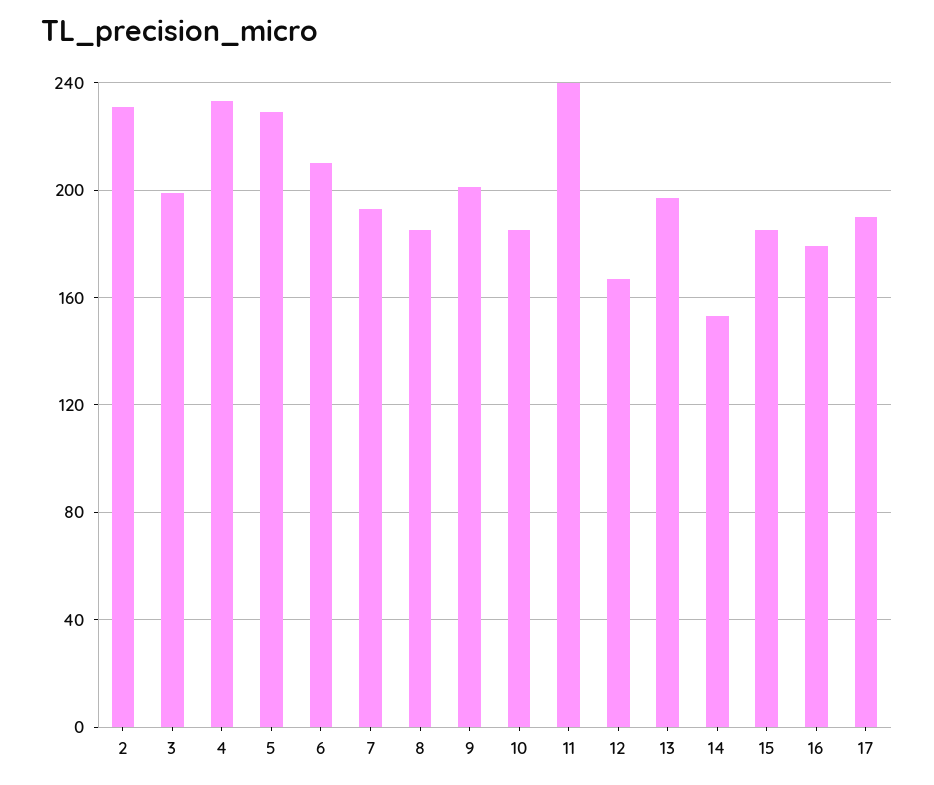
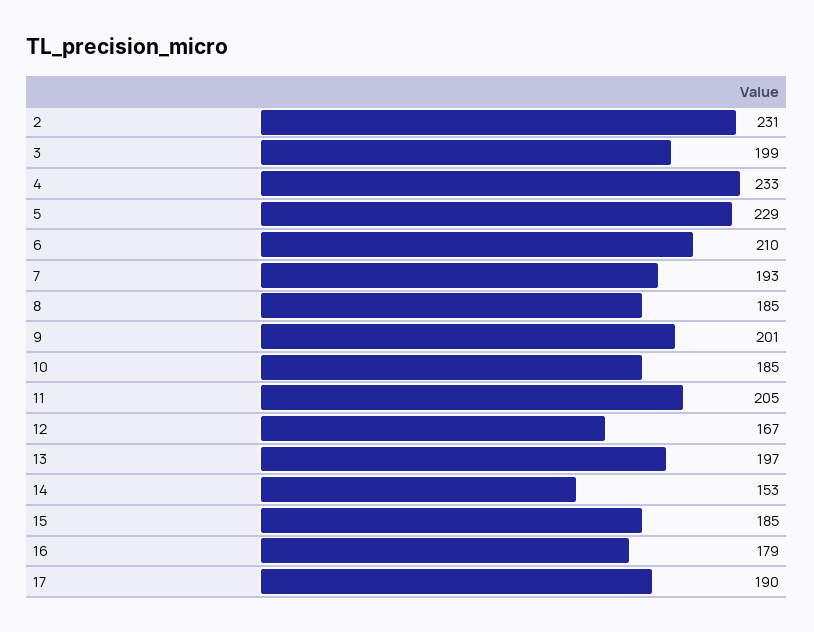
11: 240 -> 205

